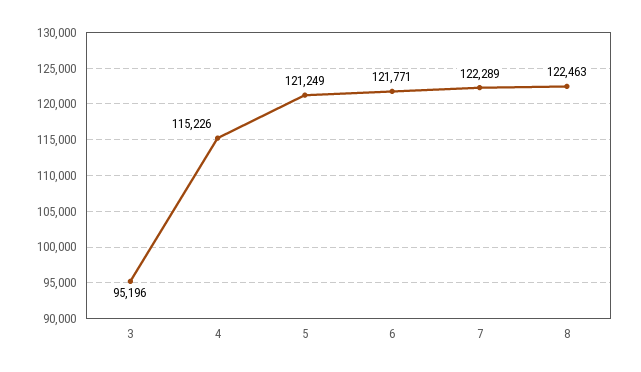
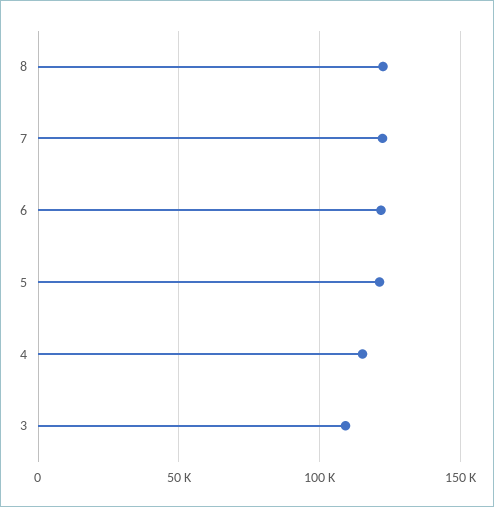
3: 95196 -> 110000

